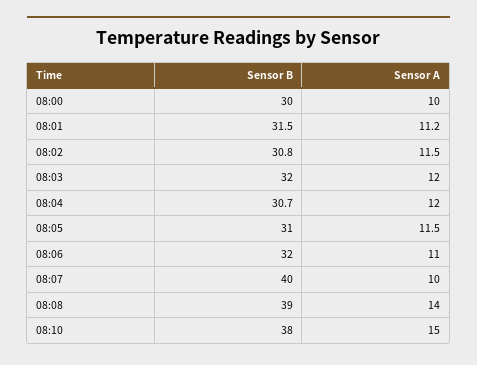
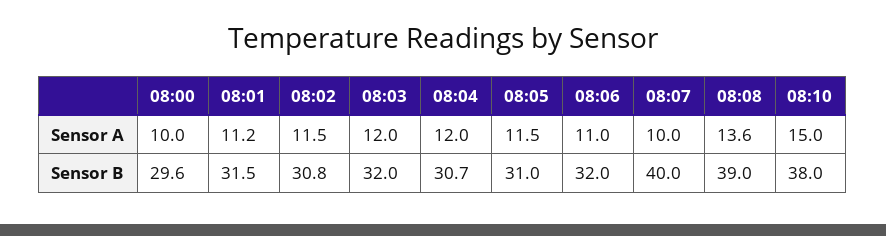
Sensor B, 08:00: 30 -> 29.6
Sensor A, 08:08: 14 -> 13.6

